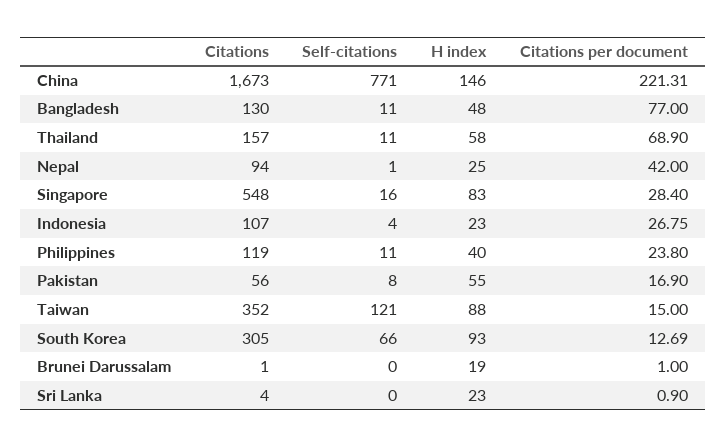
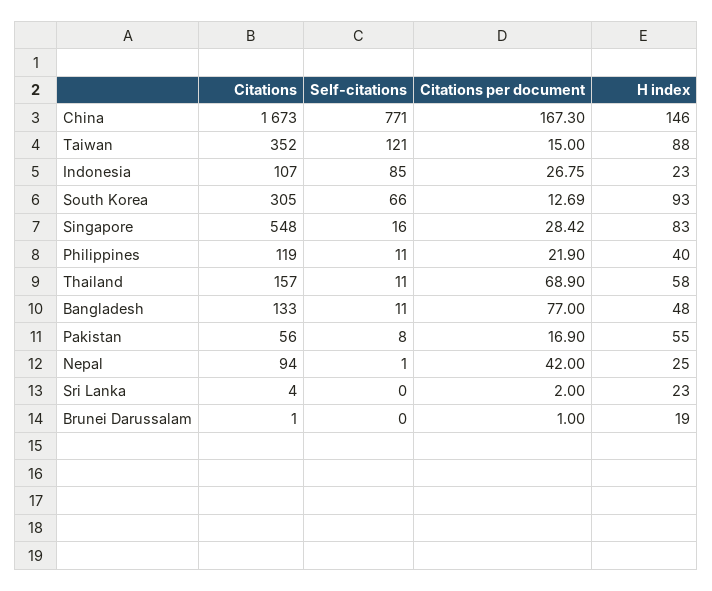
Citations per document, China: 221.31 -> 167.3
Citations, Bangladesh: 130 -> 133
Citations per document, Singapore: 28.4 -> 28.42
Self-citations, Indonesia: 4 -> 85
Citations per document, Philippines: 23.8 -> 21.9
Citations per document, Sri Lanka: 0.9 -> 2

